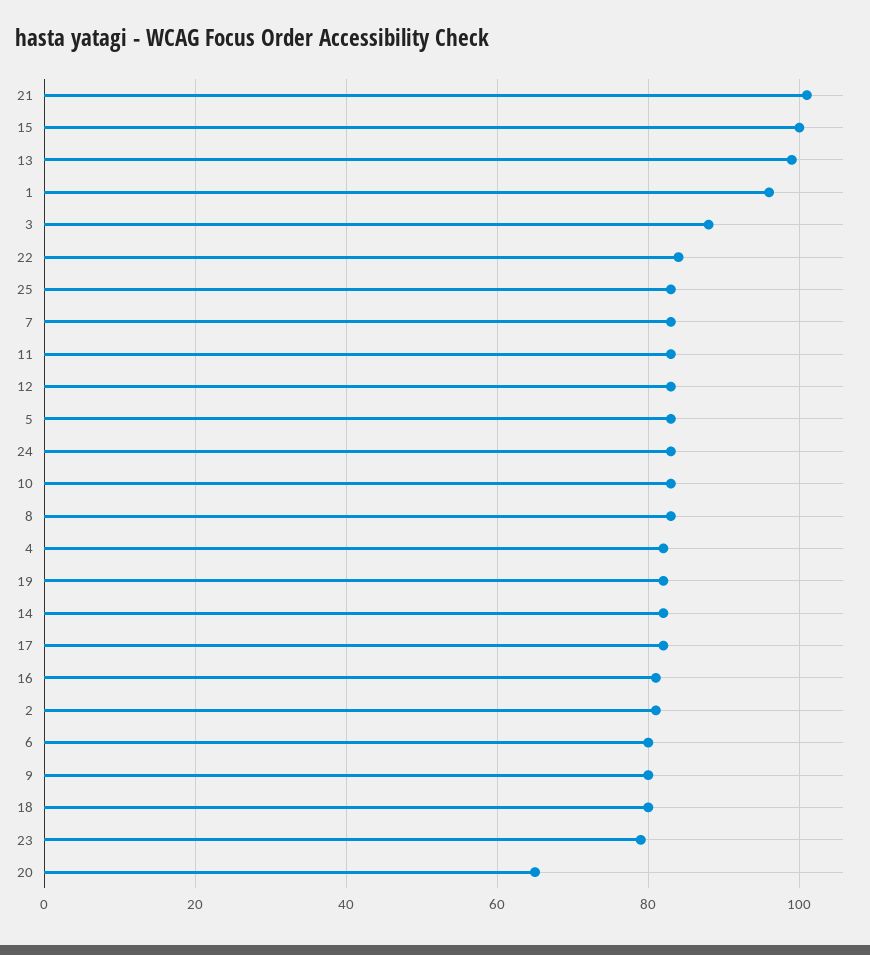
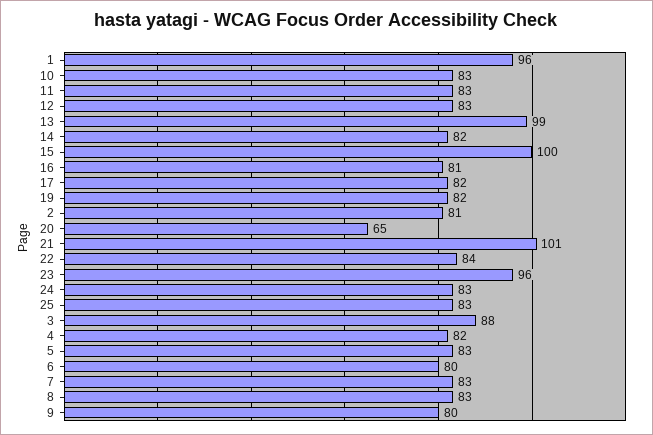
18: 80 -> none
23: 80 -> 96

